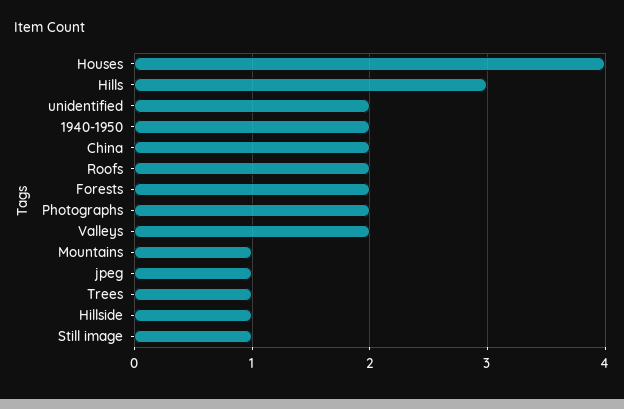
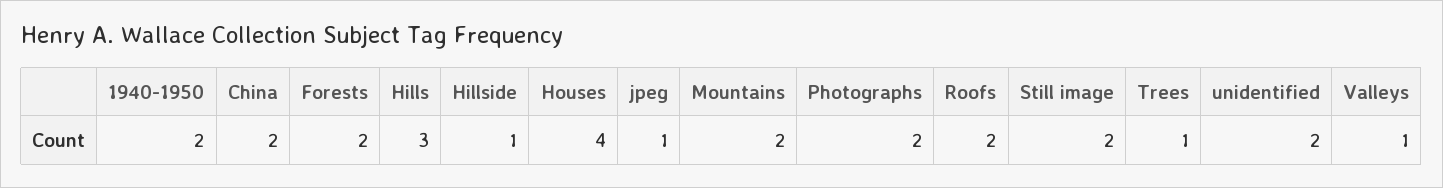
Valleys: 2 -> 1
Mountains: 1 -> 2
Still image: 1 -> 2

